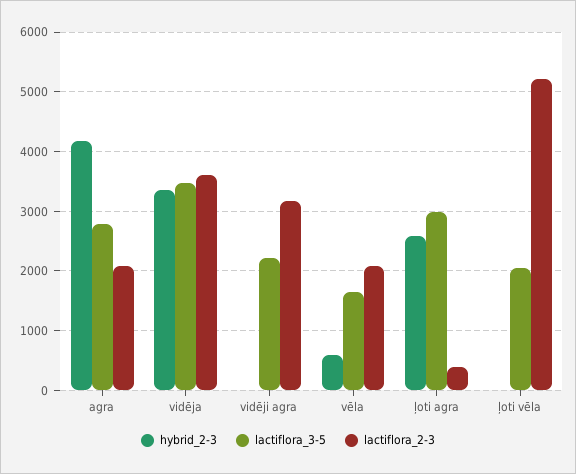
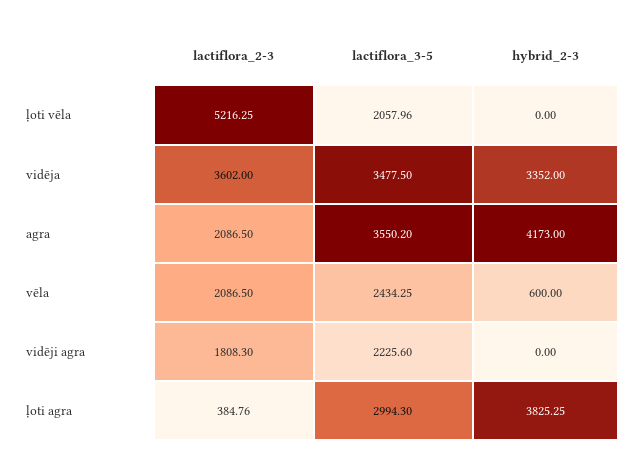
lactiflora_3-5, agra: 2800 -> 3550.2
lactiflora_2-3, vidēji agra: 3200 -> 1808.3
lactiflora_3-5, vēla: 1600 -> 2434.25
hybrid_2-3, ļoti agra: 2600 -> 3825.25

